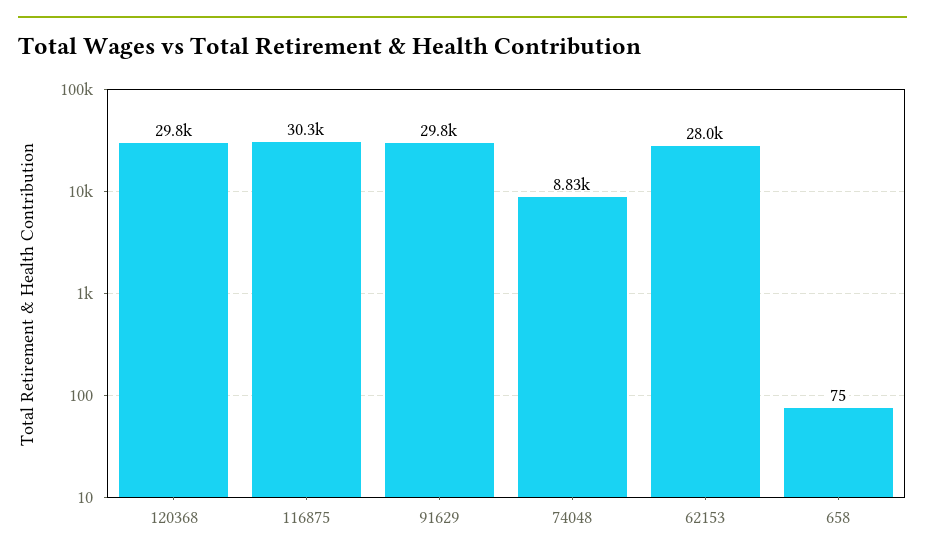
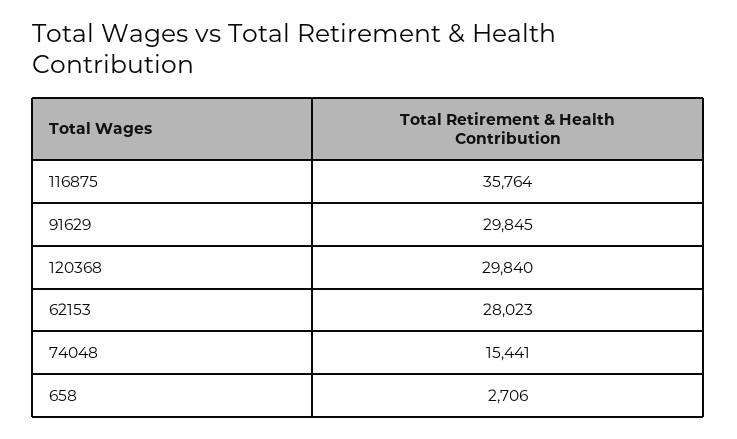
116875: 30300 -> 35764
74048: 8830 -> 15441
658: 75 -> 2706

